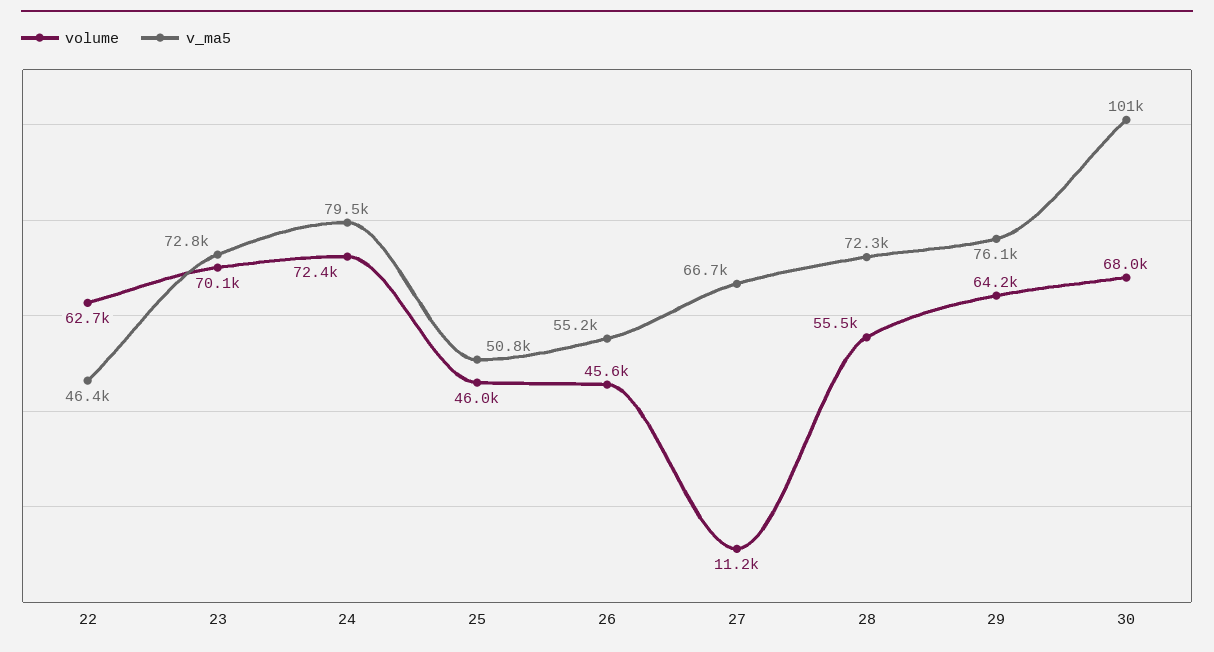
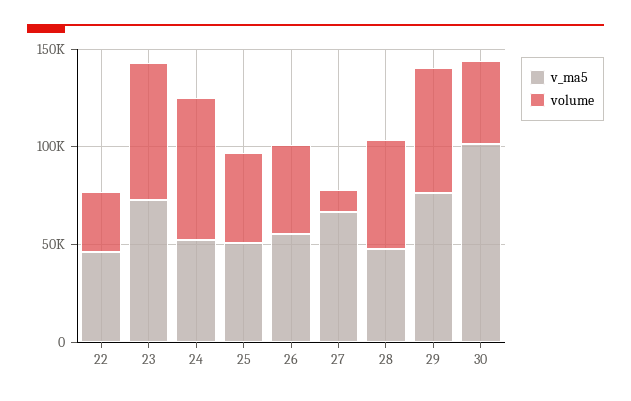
volume, 22: 62700 -> 30000
v_ma5, 24: 79500 -> 50000
v_ma5, 28: 72300 -> 50000
volume, 30: 68000 -> 40000

